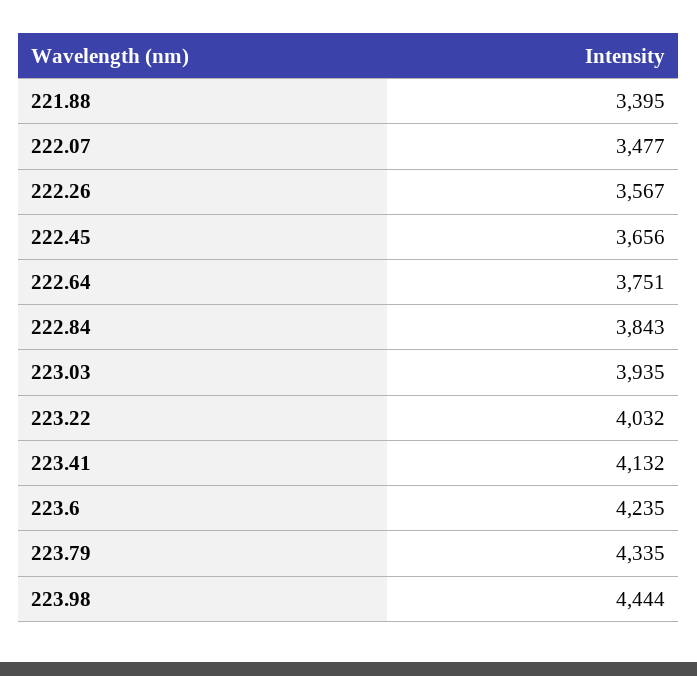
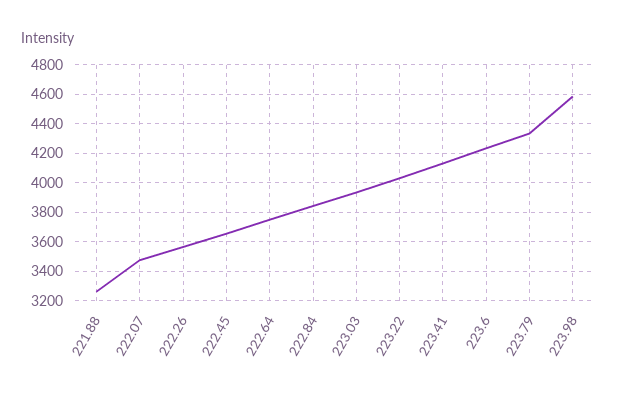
221.88: 3395 -> 3250
223.98: 4444 -> 4600

